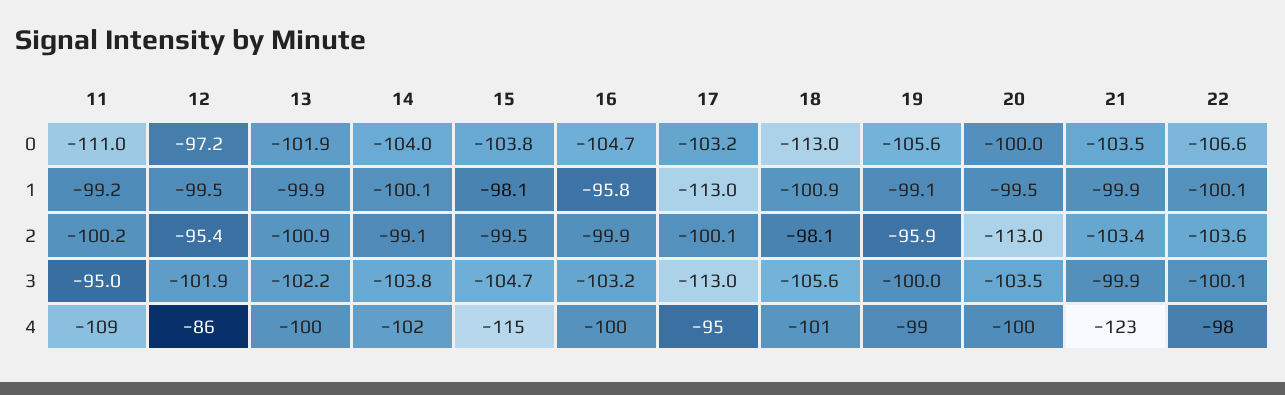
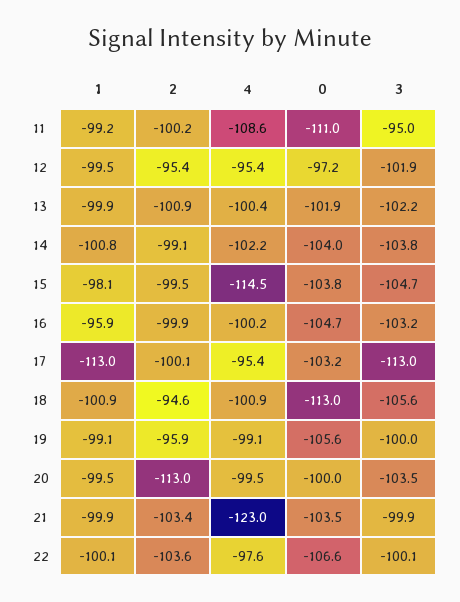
14, 1: -100.1 -> -100.8
16, 1: -95.8 -> -95.9
18, 2: -98.1 -> -94.6
12, 4: -86 -> -95.4

